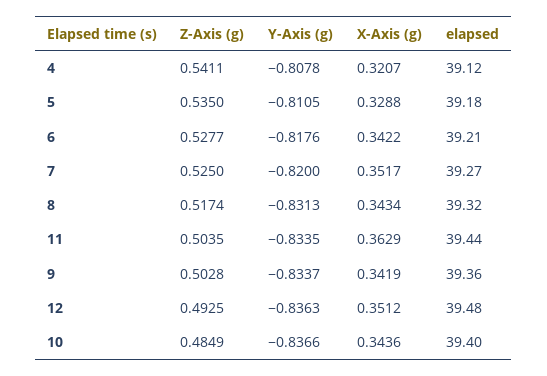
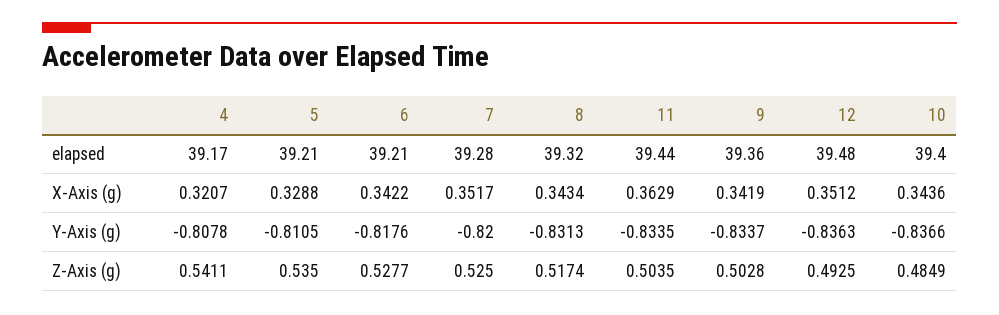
elapsed, 4: 39.12 -> 39.17
elapsed, 5: 39.18 -> 39.21
elapsed, 7: 39.27 -> 39.28

